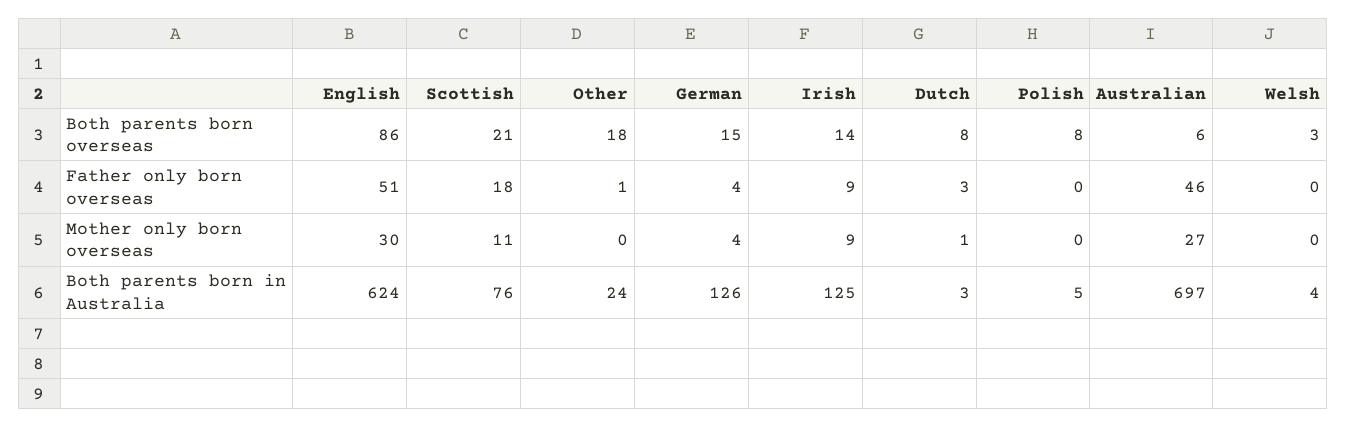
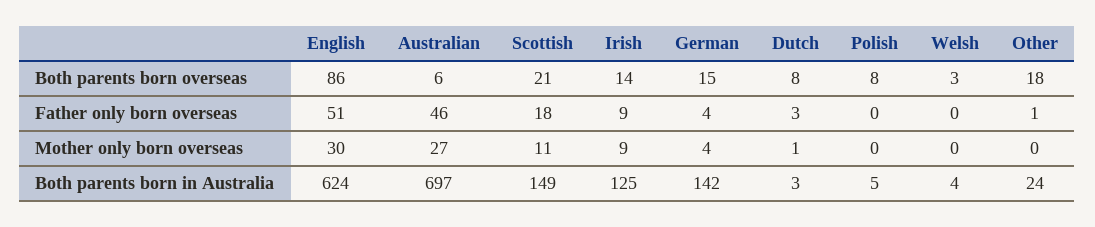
Scottish, Both parents born in Australia: 76 -> 149
German, Both parents born in Australia: 126 -> 142

